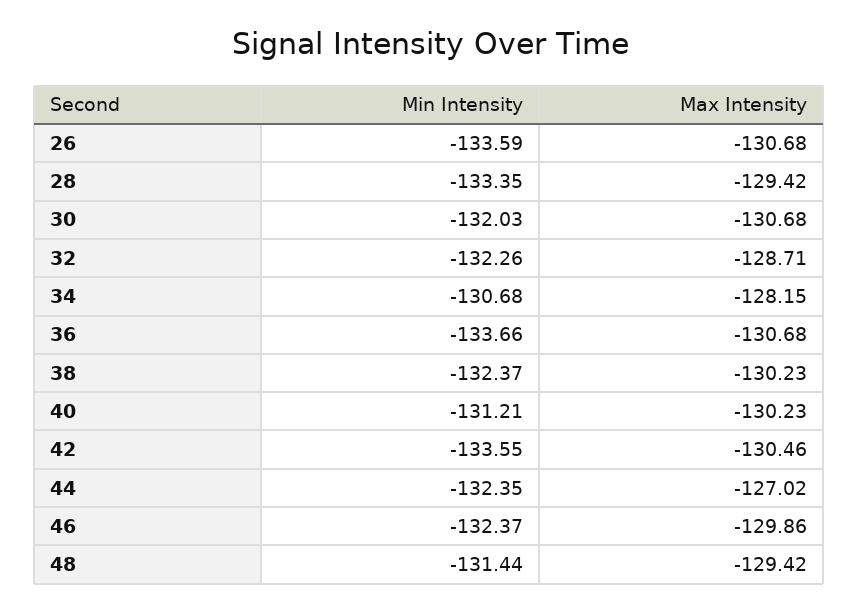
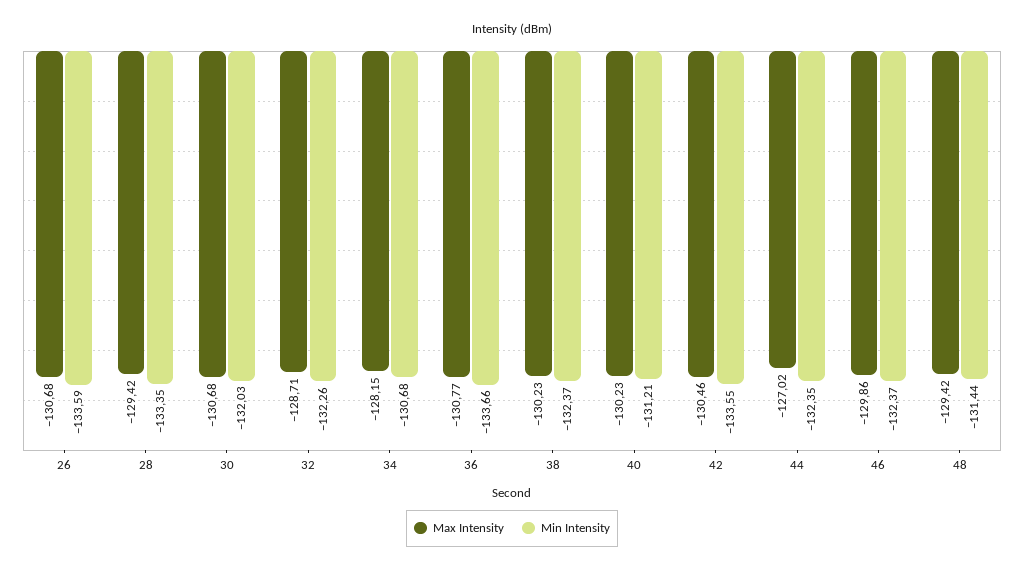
Max Intensity, 36: -130.68 -> -130.77

